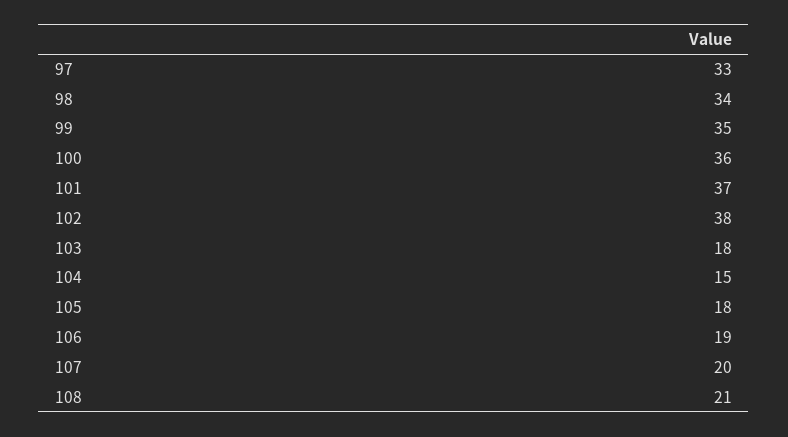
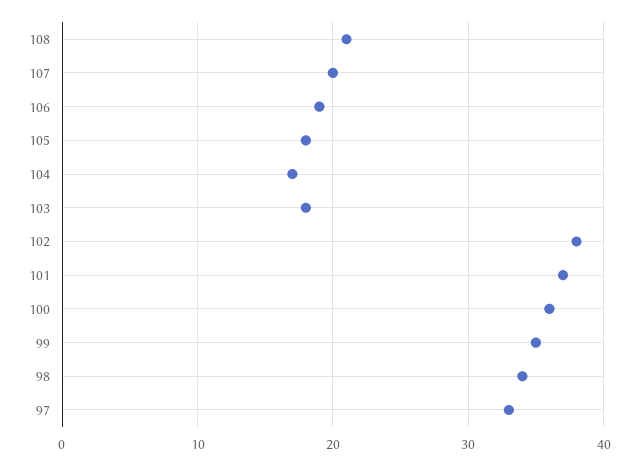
104: 15 -> 17

